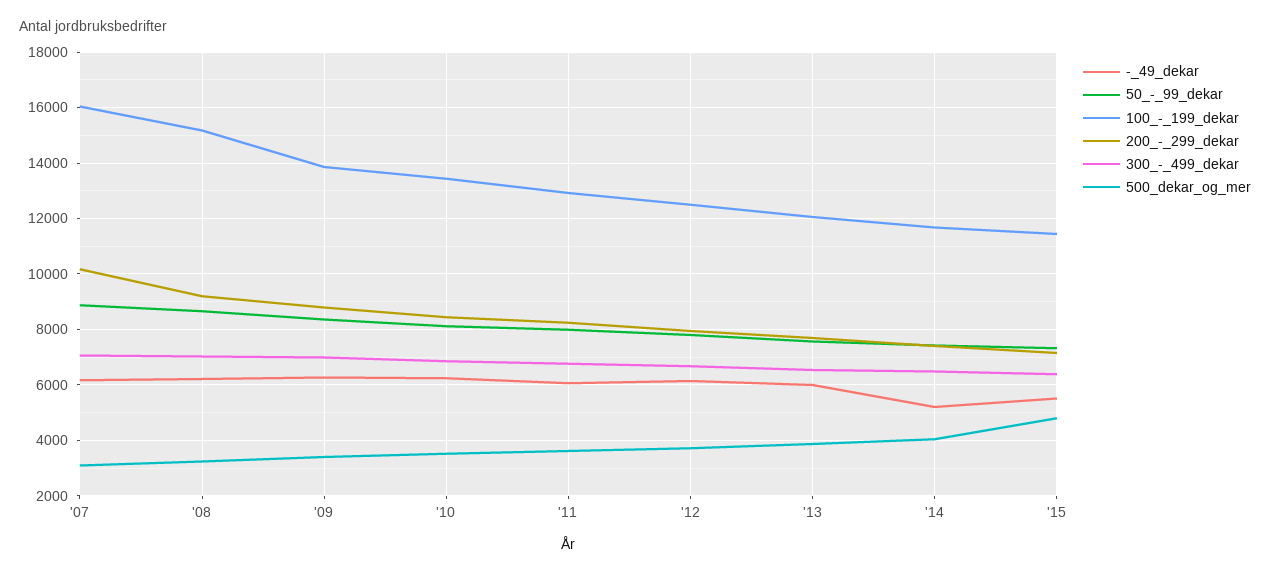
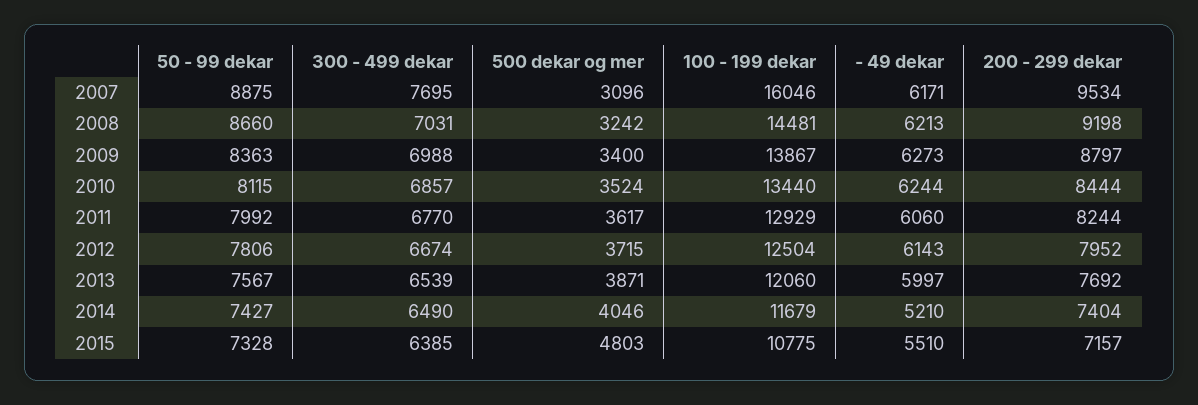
200_-_299_dekar, '07: 10250 -> 9534
300_-_499_dekar, '07: 7000 -> 7695
100_-_199_dekar, '08: 15250 -> 14481
100_-_199_dekar, '15: 11500 -> 10775

